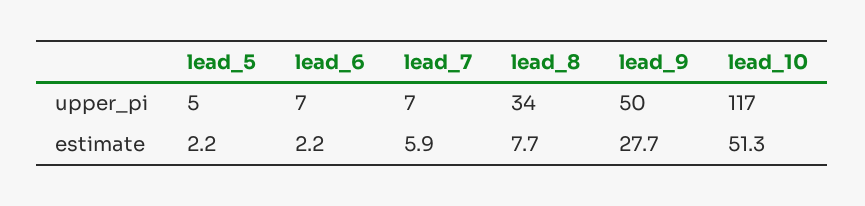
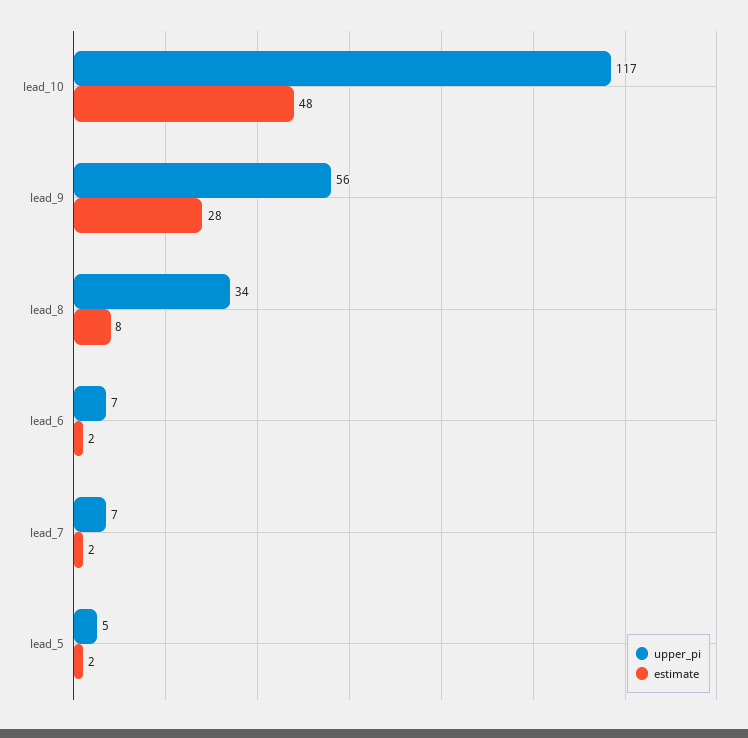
upper_pi, lead_9: 50 -> 56
estimate, lead_7: 5.9 -> 2
estimate, lead_10: 51.3 -> 48

